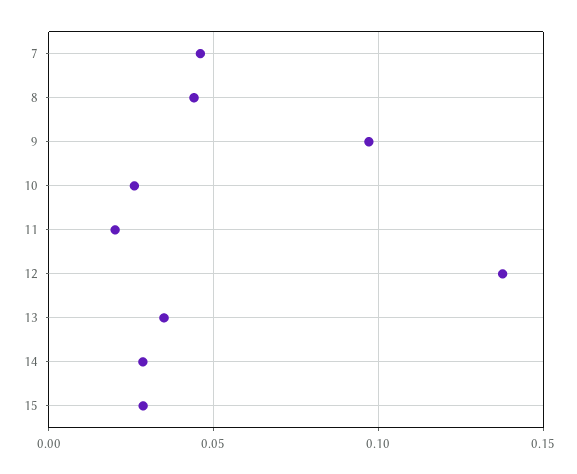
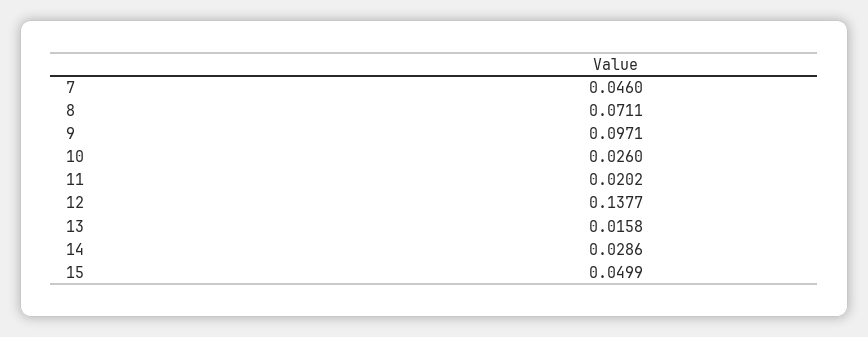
8: 0.045 -> 0.0711
13: 0.035 -> 0.0158
15: 0.03 -> 0.0499

